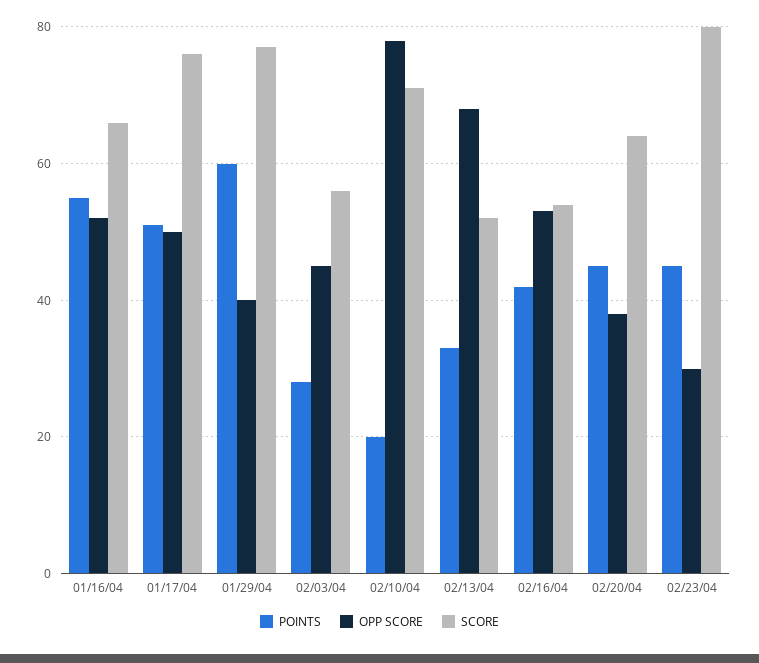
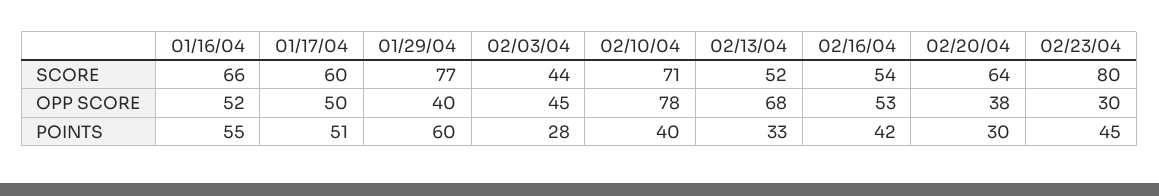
SCORE, 01/17/04: 75 -> 60
SCORE, 02/03/04: 55 -> 44
POINTS, 02/10/04: 20 -> 40
POINTS, 02/20/04: 45 -> 30

